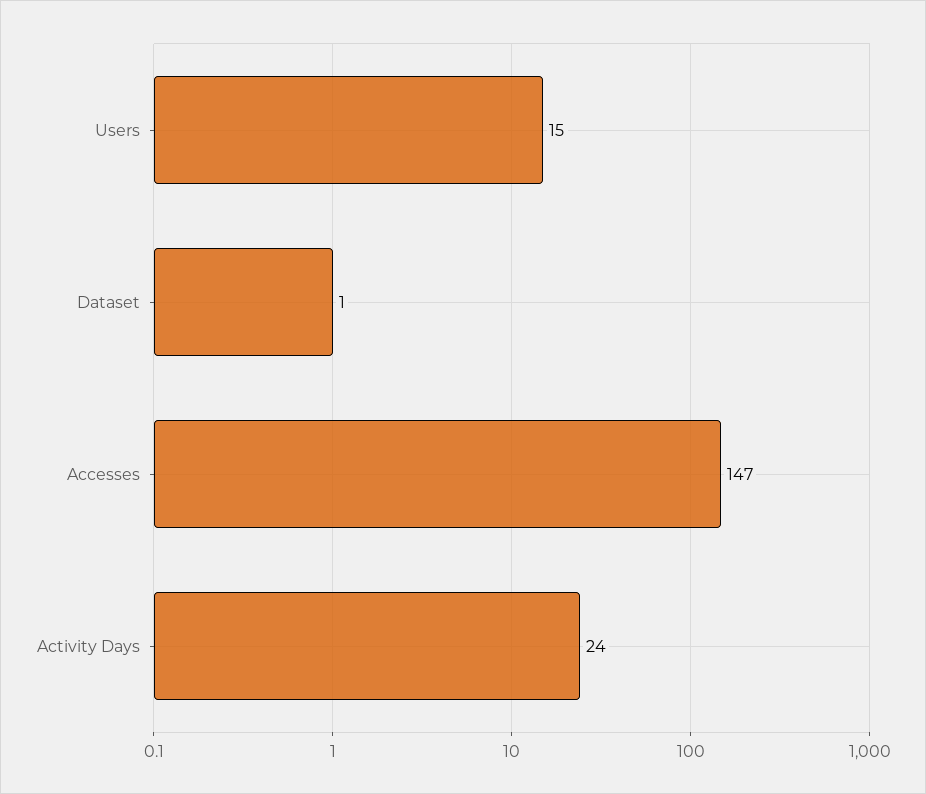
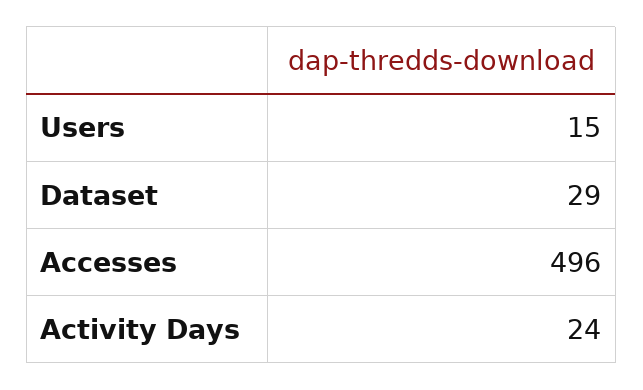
Dataset: 1 -> 29
Accesses: 147 -> 496

